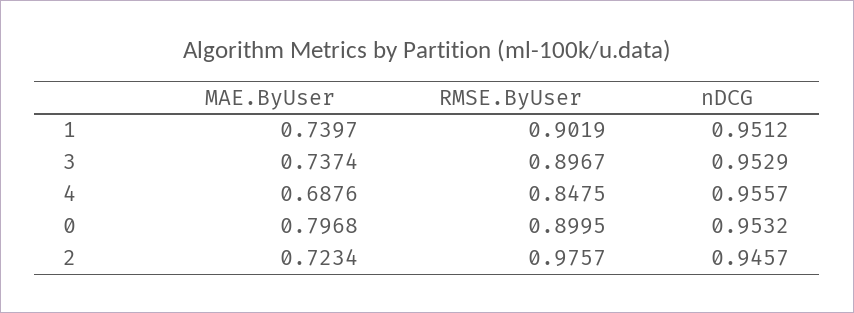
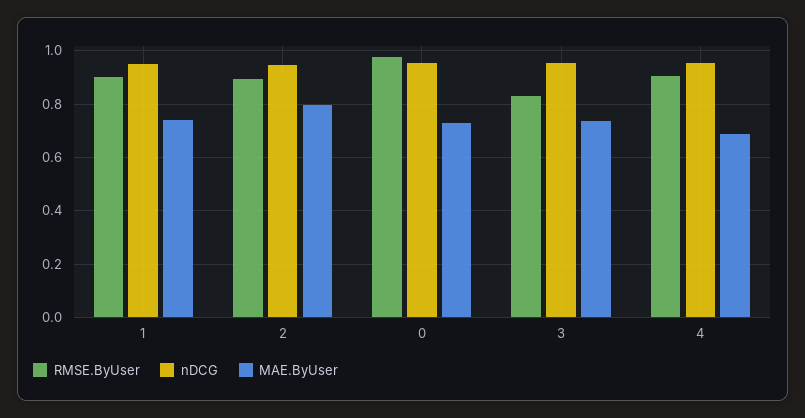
RMSE.ByUser, 3: 0.8967 -> 0.825
RMSE.ByUser, 4: 0.8475 -> 0.9
MAE.ByUser, 0: 0.7968 -> 0.725
RMSE.ByUser, 0: 0.8995 -> 0.975
MAE.ByUser, 2: 0.7234 -> 0.8
RMSE.ByUser, 2: 0.9757 -> 0.9

